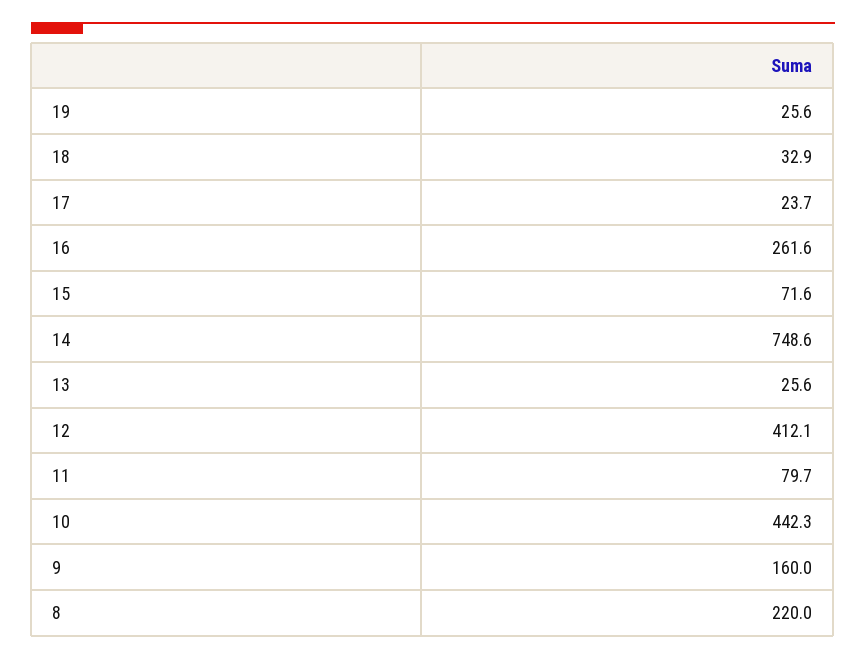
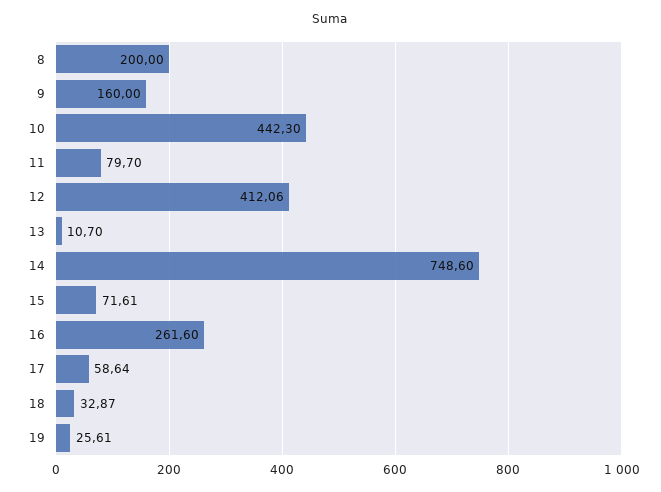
17: 23.7 -> 58.64
13: 25.6 -> 10.7
8: 220 -> 200

